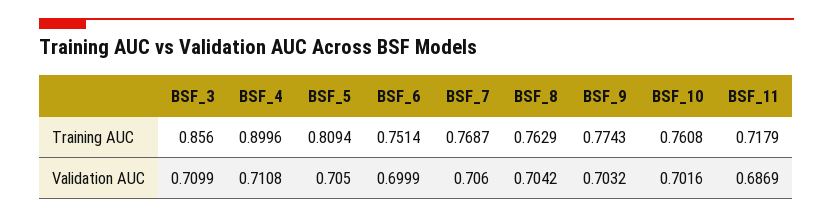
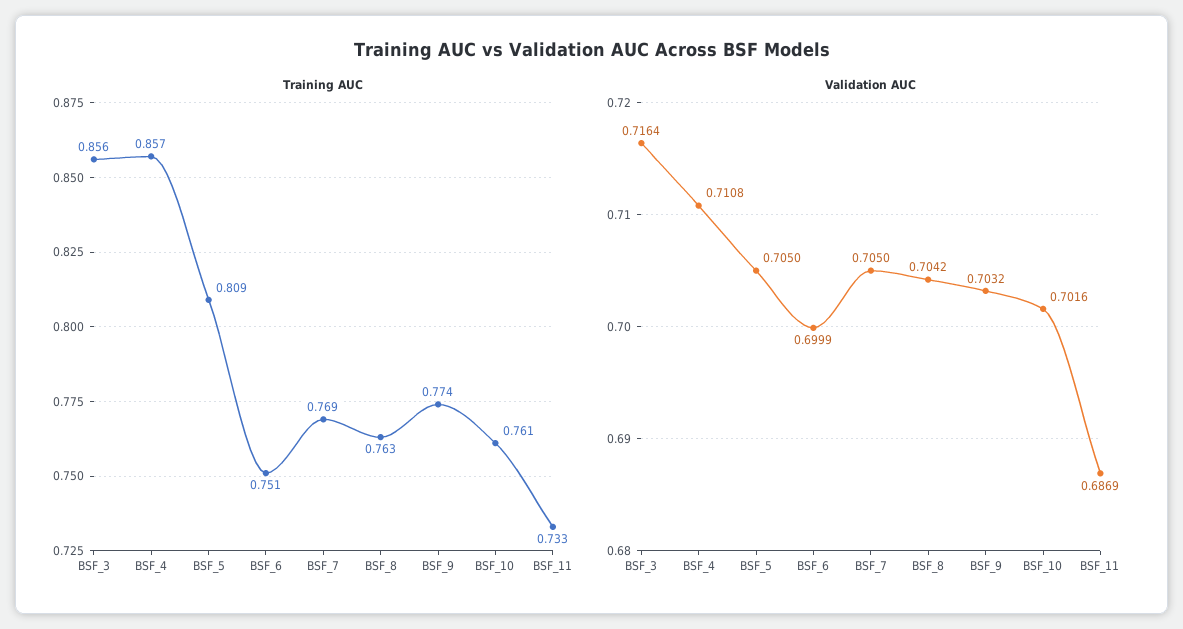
Training AUC, BSF_4: 0.8996 -> 0.857
Training AUC, BSF_11: 0.7179 -> 0.733
Validation AUC, BSF_3: 0.7099 -> 0.7164
Validation AUC, BSF_7: 0.706 -> 0.705

